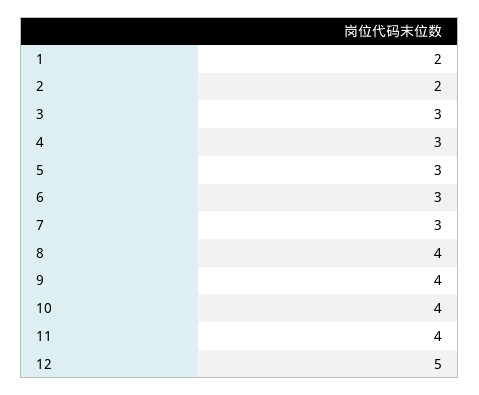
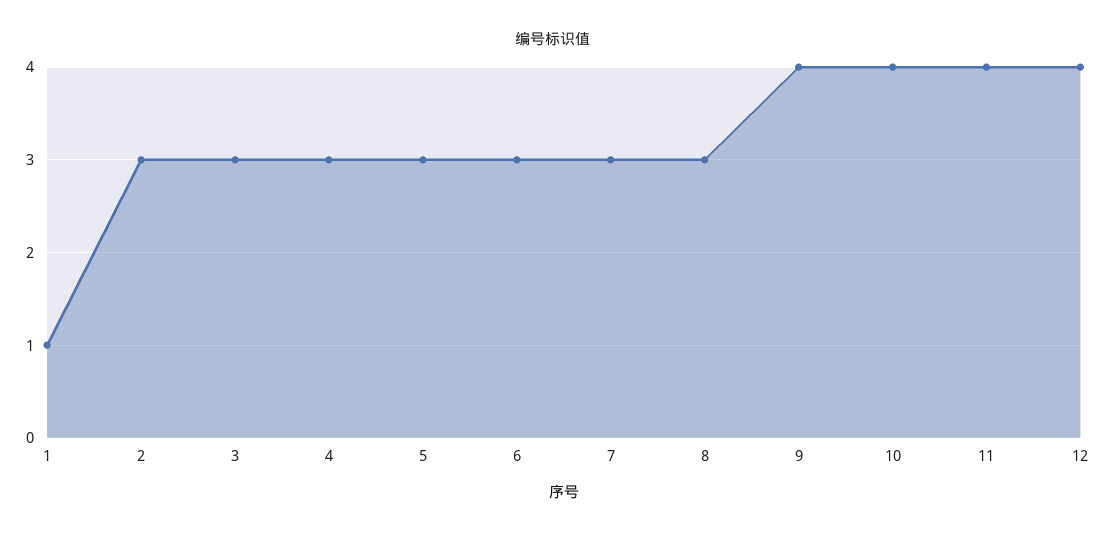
1: 2 -> 1
2: 2 -> 3
8: 4 -> 3
12: 5 -> 4

